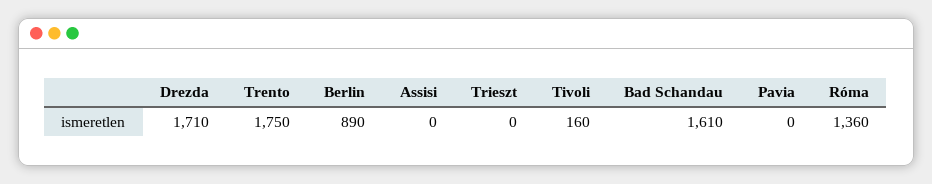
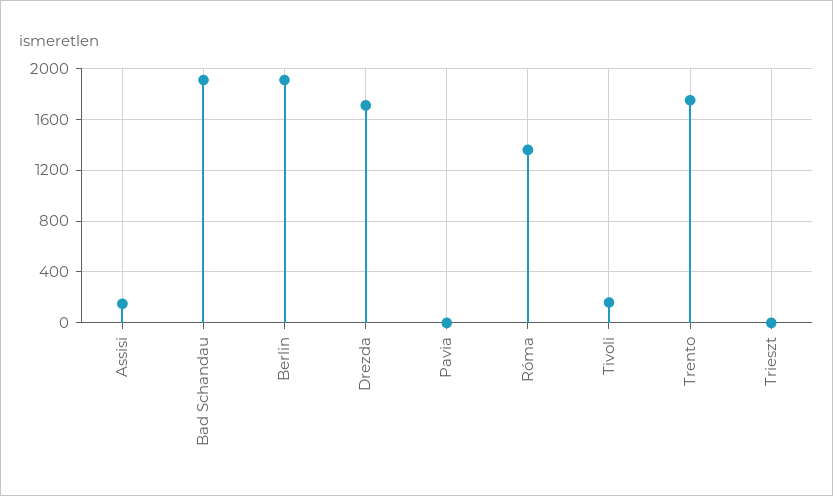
Berlin: 890 -> 1900
Assisi: 0 -> 150
Bad Schandau: 1610 -> 1900

